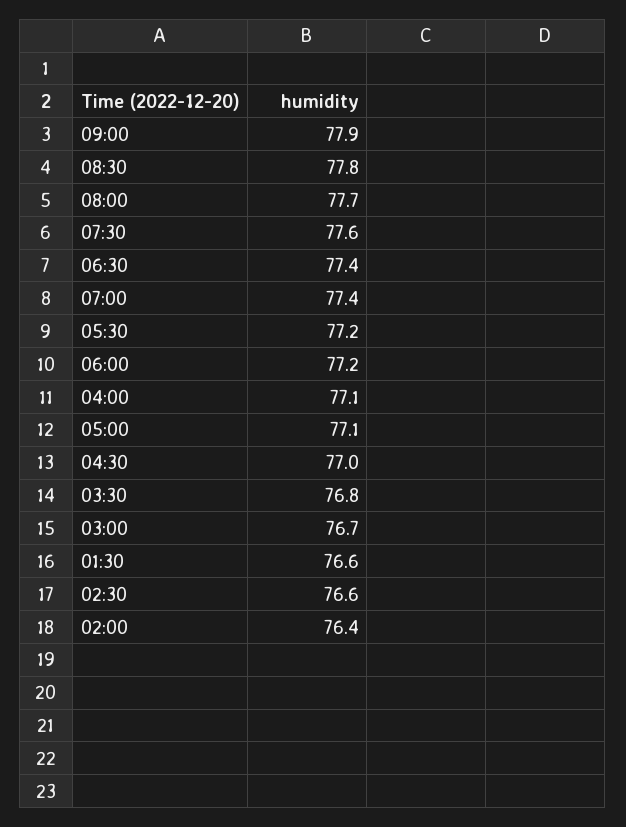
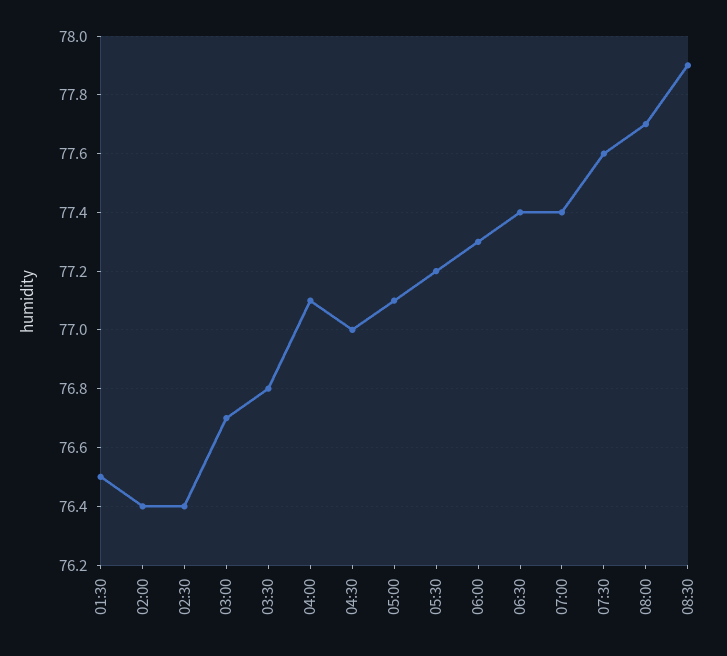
09:00: 77.9 -> none
08:30: 77.8 -> 77.9
06:00: 77.2 -> 77.3
01:30: 76.6 -> 76.5
02:30: 76.6 -> 76.4

